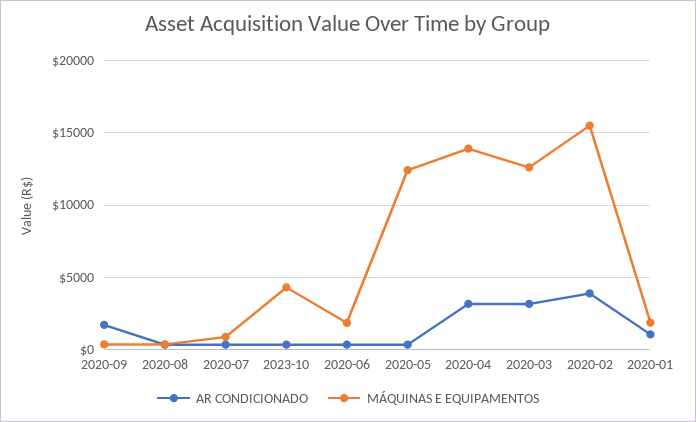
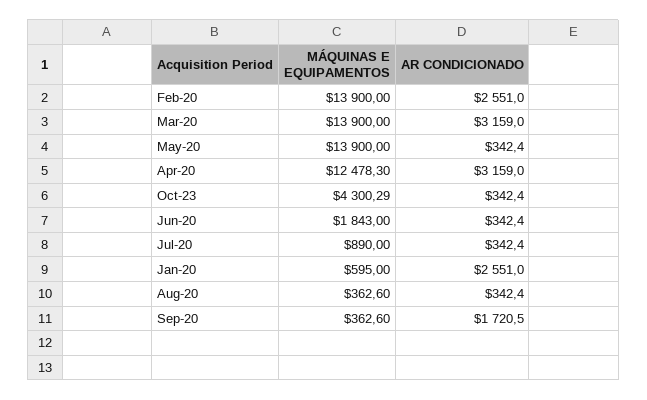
MÁQUINAS E EQUIPAMENTOS, 2020-05: 12500 -> 13900
MÁQUINAS E EQUIPAMENTOS, 2020-04: 14000 -> 12478.3
MÁQUINAS E EQUIPAMENTOS, 2020-03: 12500 -> 13900
AR CONDICIONADO, 2020-02: 4000 -> 2551
MÁQUINAS E EQUIPAMENTOS, 2020-02: 15500 -> 13900
AR CONDICIONADO, 2020-01: 1000 -> 2551
MÁQUINAS E EQUIPAMENTOS, 2020-01: 2000 -> 595

